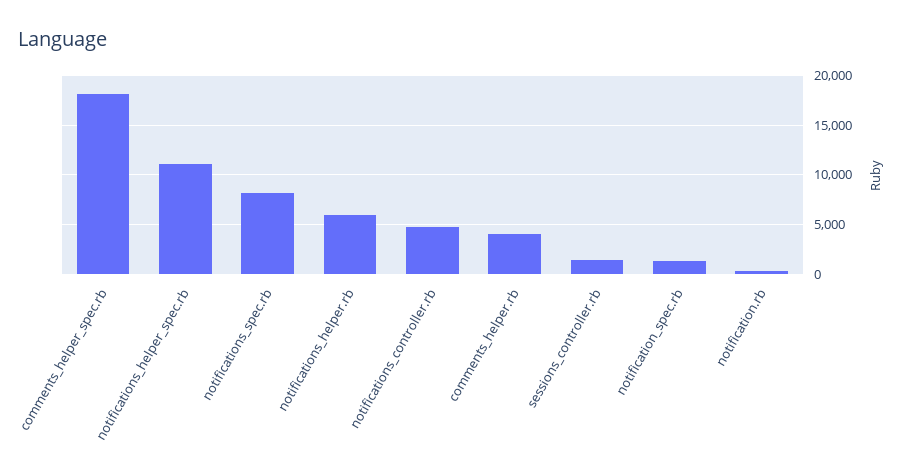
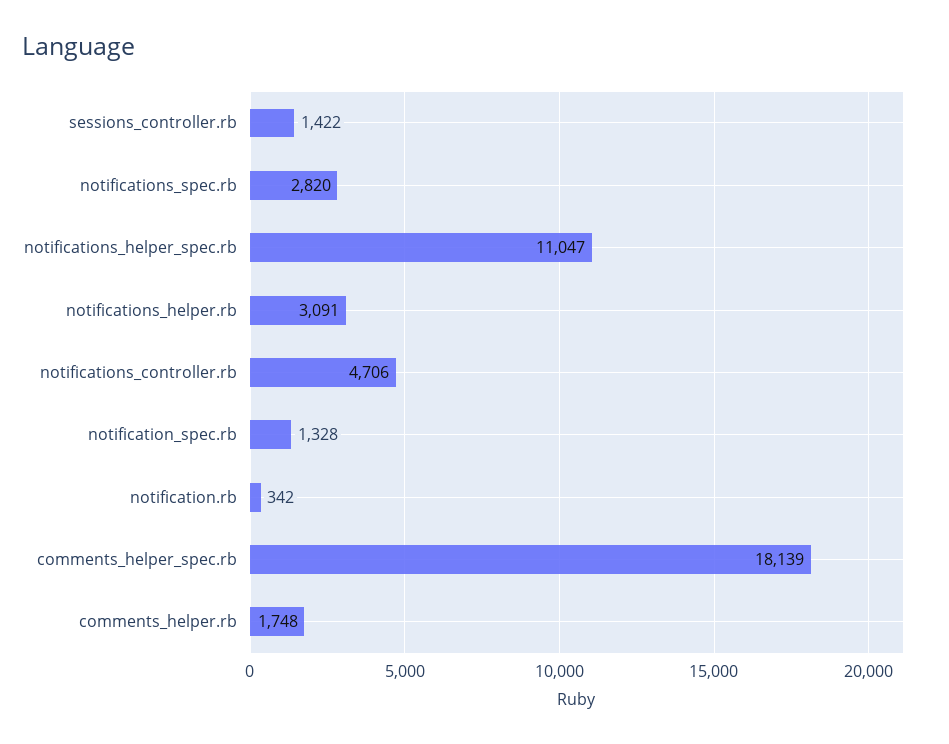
notifications_spec.rb: 8000 -> 2820
notifications_helper.rb: 6000 -> 3091
comments_helper.rb: 4000 -> 1748

